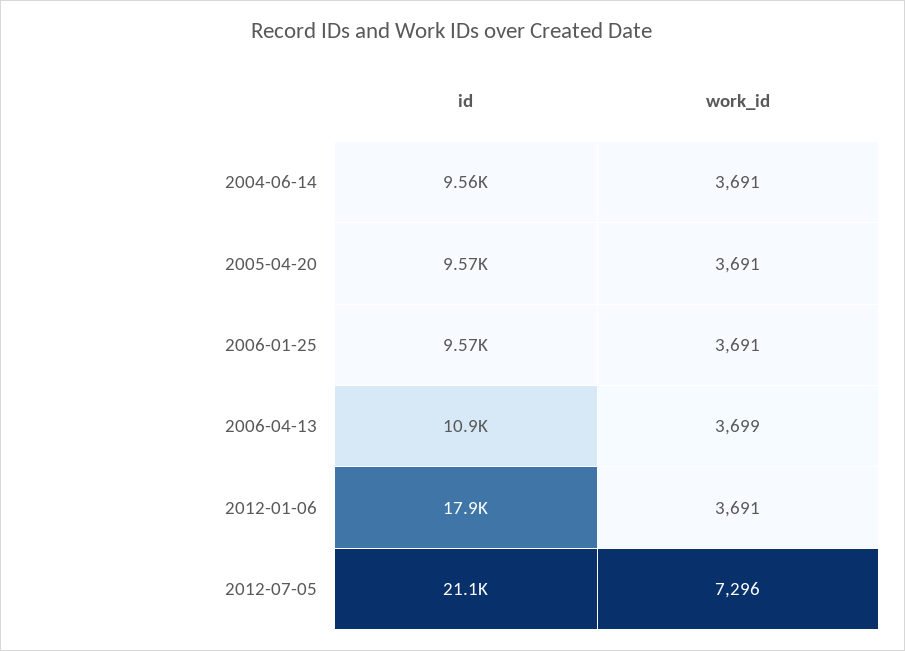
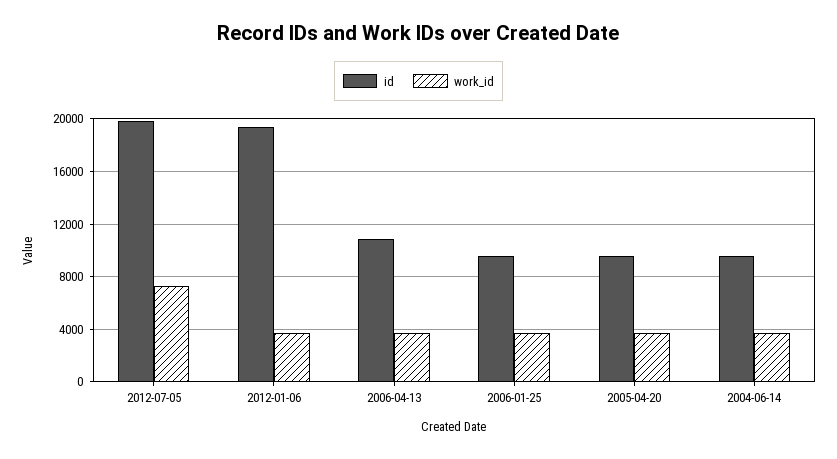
id, 2012-01-06: 17900 -> 19500
id, 2012-07-05: 21100 -> 20000

